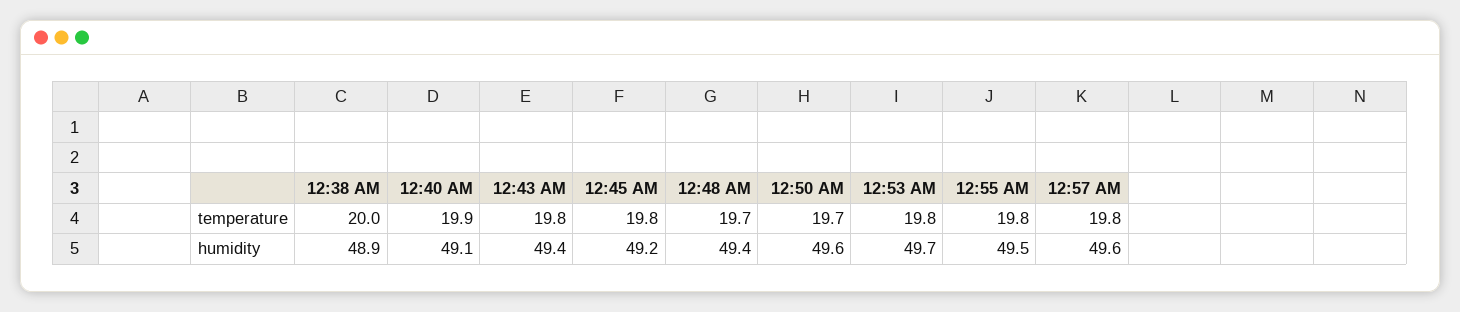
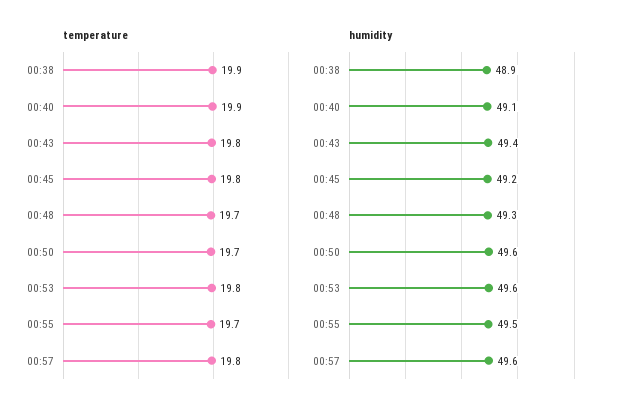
temperature, 12:38 AM: 20 -> 19.9
temperature, 12:55 AM: 19.8 -> 19.7
humidity, 12:48 AM: 49.4 -> 49.3
humidity, 12:53 AM: 49.7 -> 49.6

